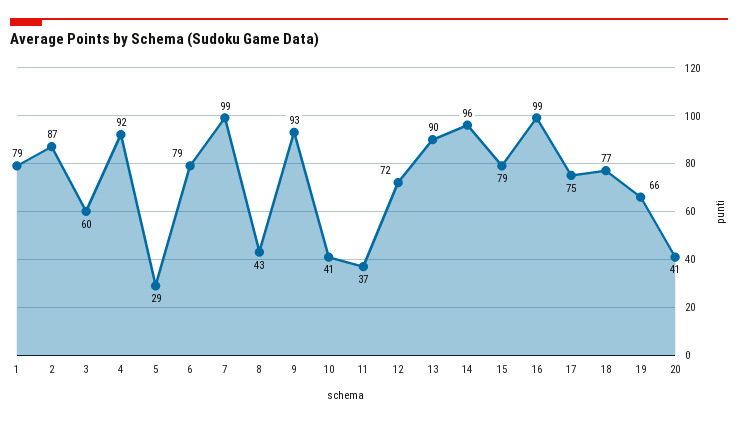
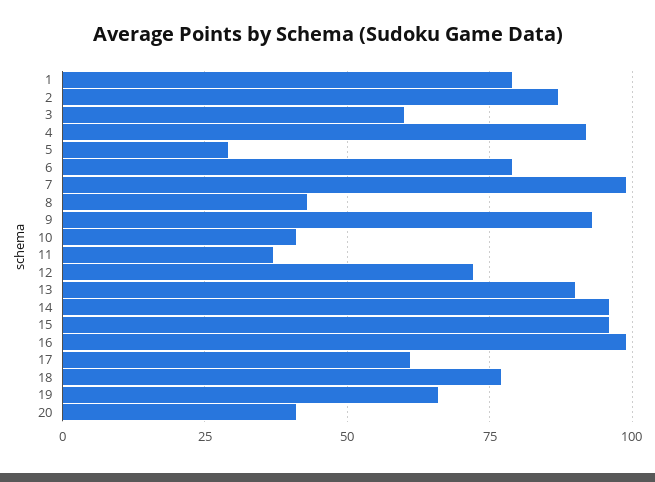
15: 79 -> 95
17: 75 -> 60

